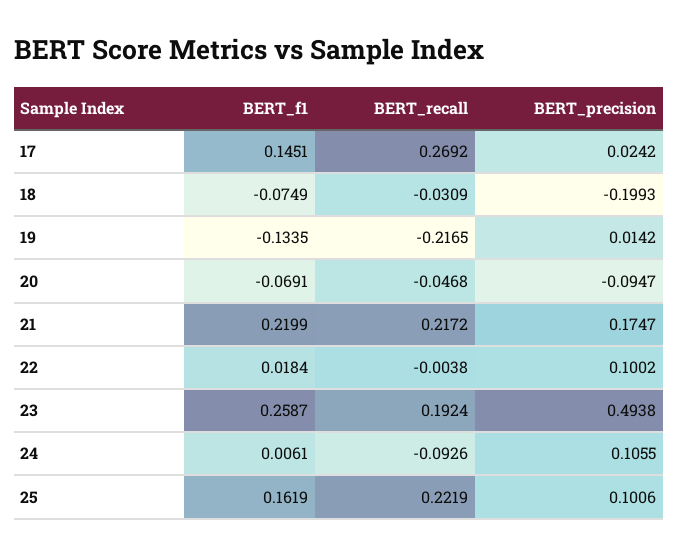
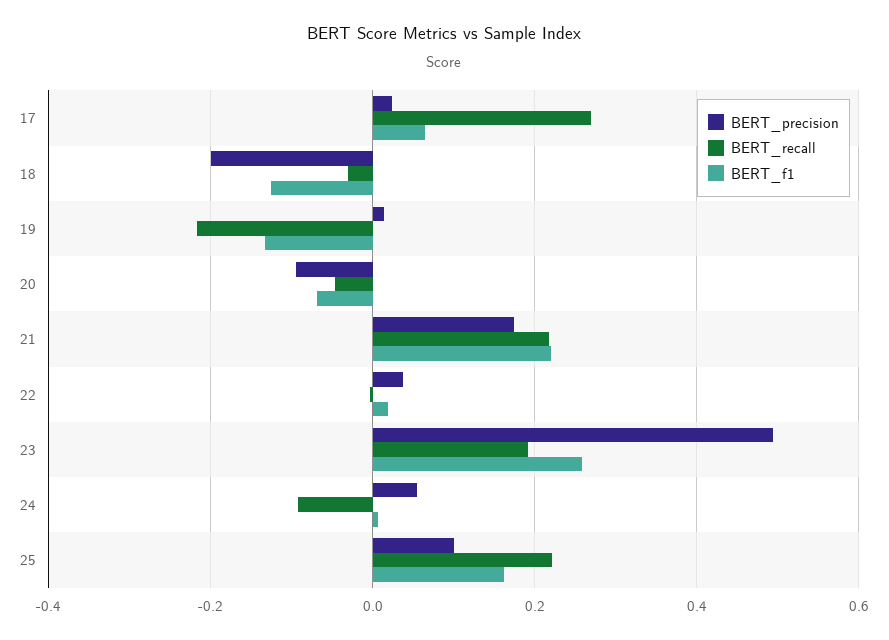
BERT_f1, 17: 0.1451 -> 0.06
BERT_f1, 18: -0.0749 -> -0.12
BERT_precision, 22: 0.1002 -> 0.04
BERT_precision, 24: 0.1055 -> 0.06

